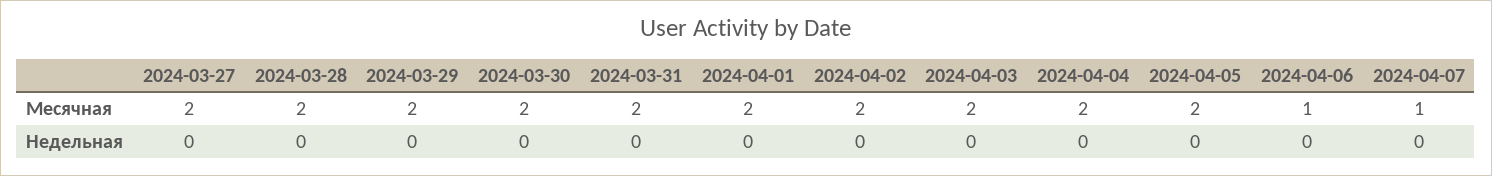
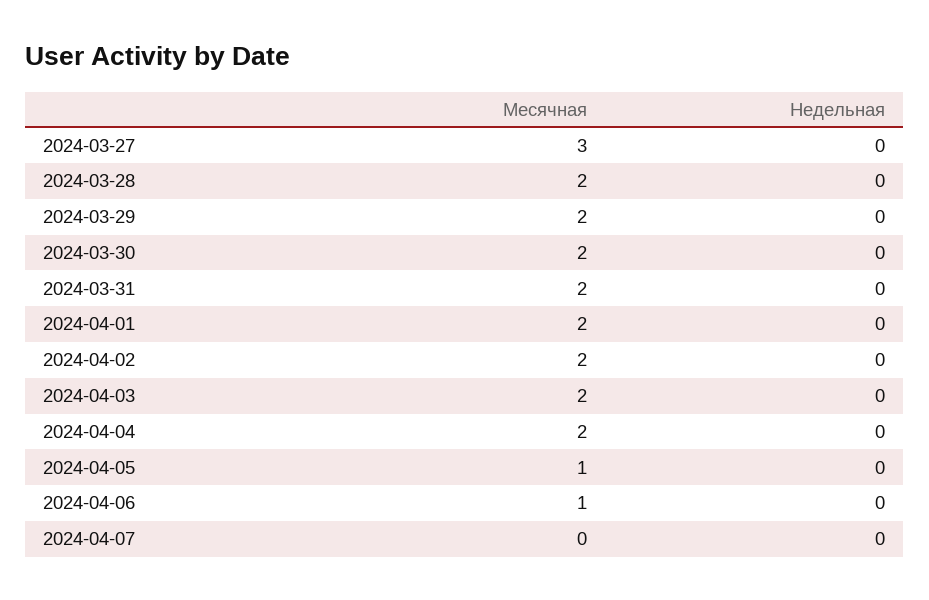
2024-03-27, Месячная: 2 -> 3
2024-04-05, Месячная: 2 -> 1
2024-04-07, Месячная: 1 -> 0

